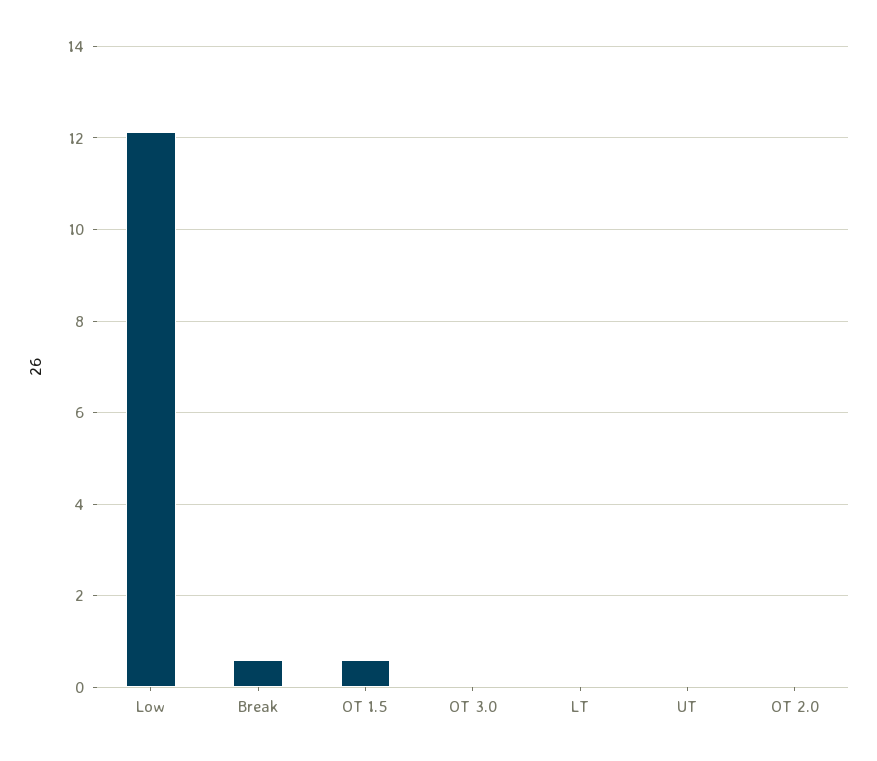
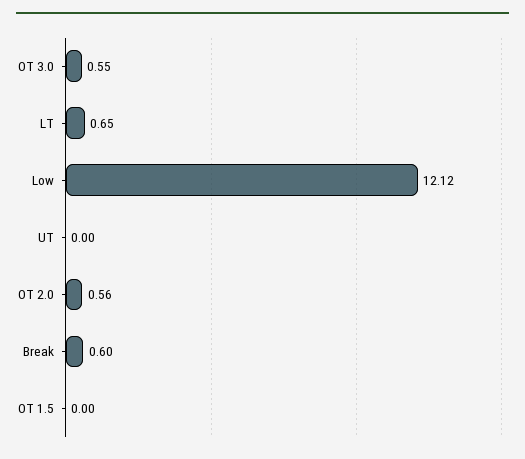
OT 1.5: 0.6 -> 0
OT 3.0: 0 -> 0.55
LT: 0 -> 0.65
OT 2.0: 0 -> 0.56

